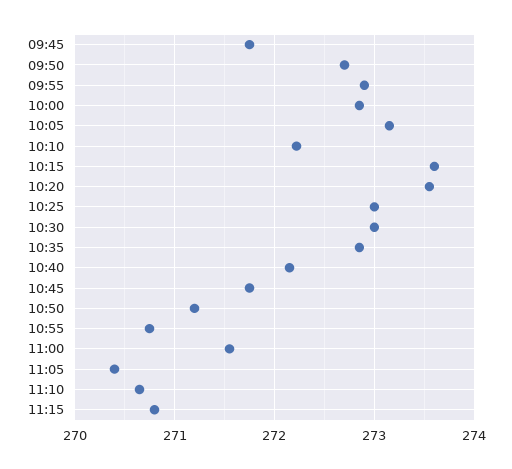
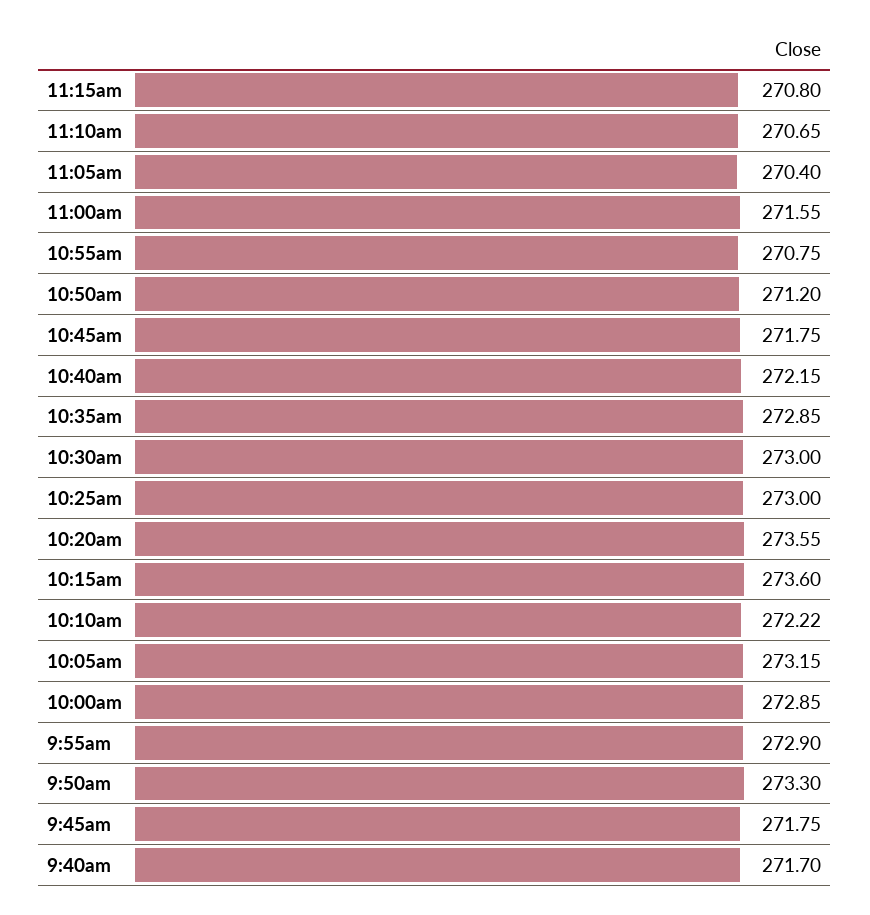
09:50: 272.7 -> 273.3
9:40am: none -> 271.7

